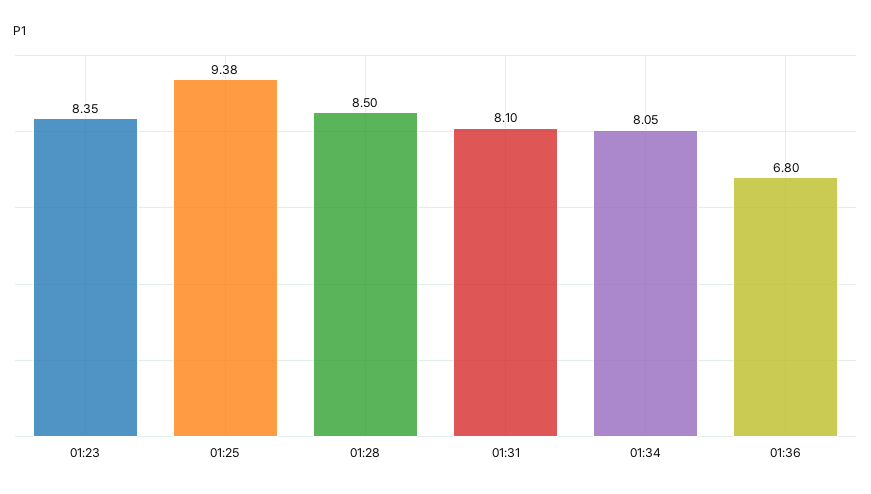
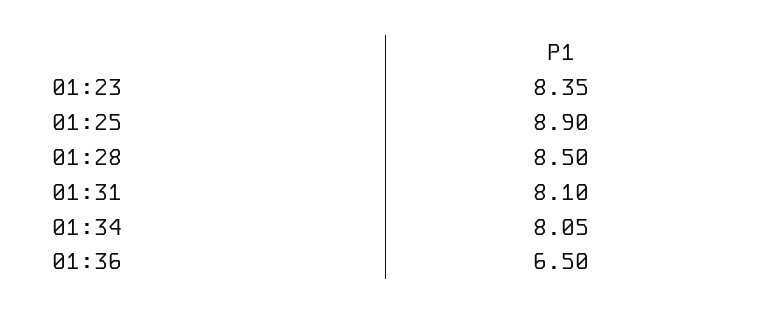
01:25: 9.38 -> 8.9
01:36: 6.8 -> 6.5

